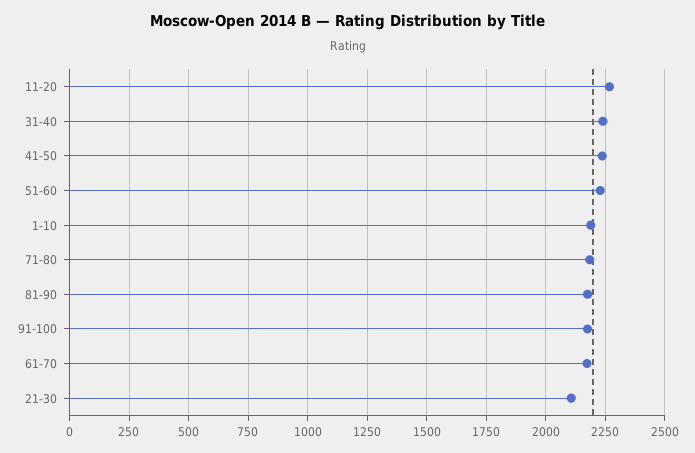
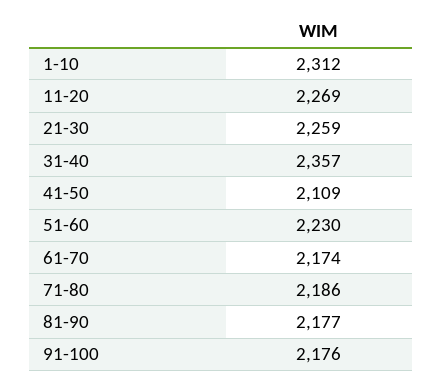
31-40: 2250 -> 2357
41-50: 2250 -> 2109
1-10: 2200 -> 2312
21-30: 2100 -> 2259

